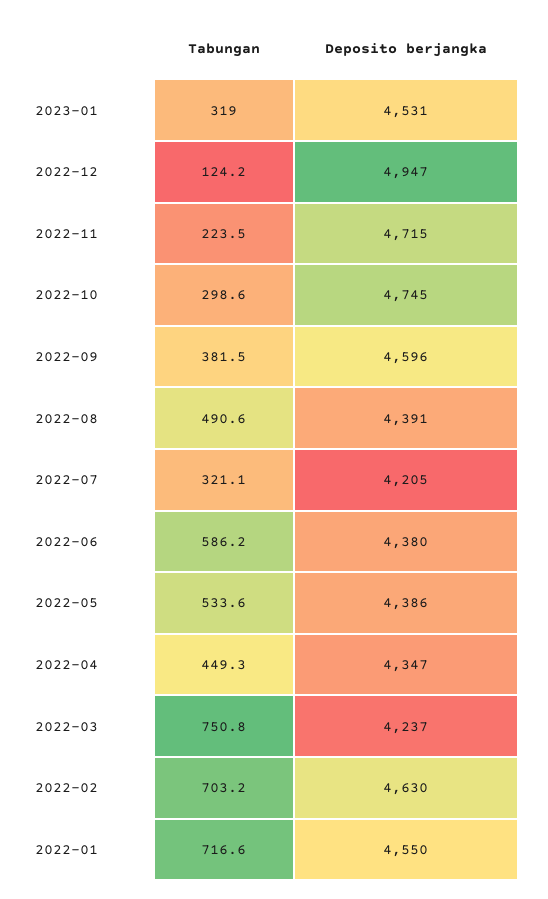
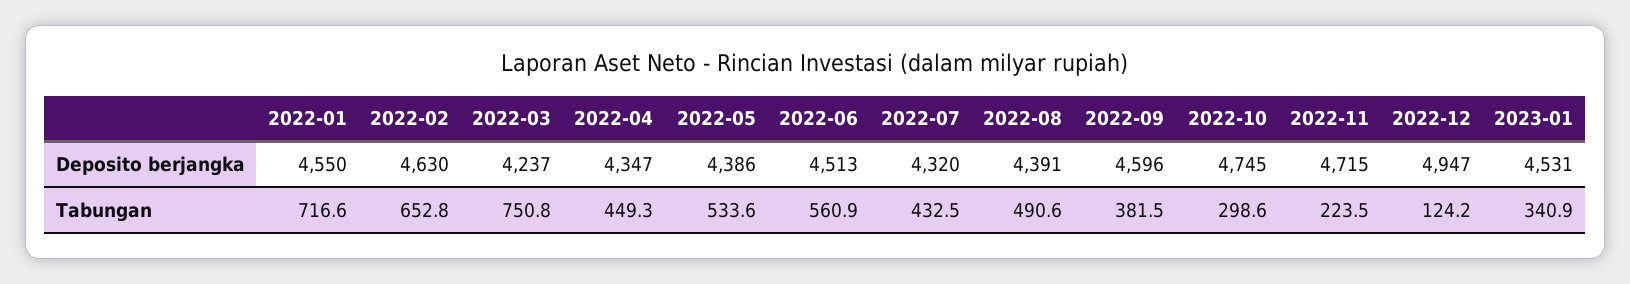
Tabungan, 2023-01: 319 -> 340.9
Tabungan, 2022-07: 321.1 -> 432.5
Deposito berjangka, 2022-07: 4205 -> 4320
Tabungan, 2022-06: 586.2 -> 560.9
Deposito berjangka, 2022-06: 4380 -> 4513
Tabungan, 2022-02: 703.2 -> 652.8

